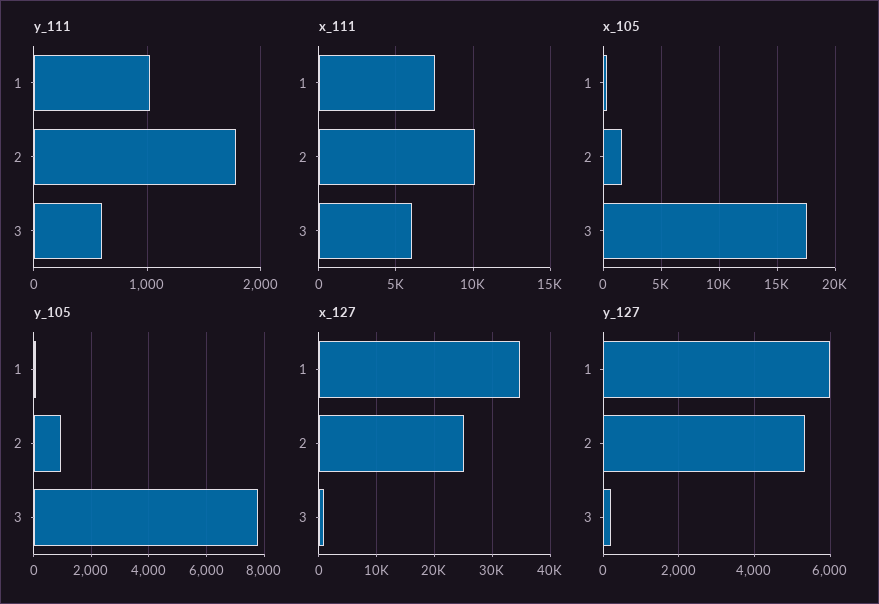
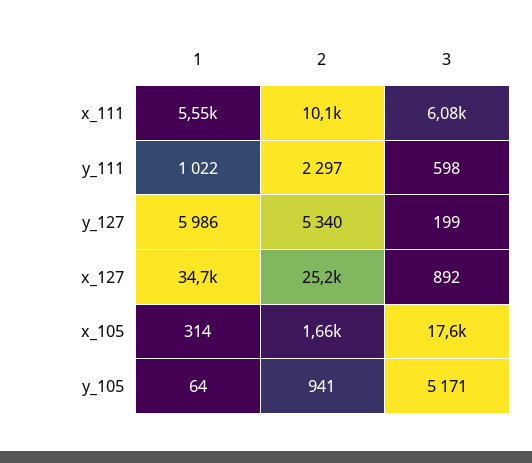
y_111, 2: 1800 -> 2297
x_111, 1: 7500 -> 5550
y_105, 3: 7750 -> 5171

